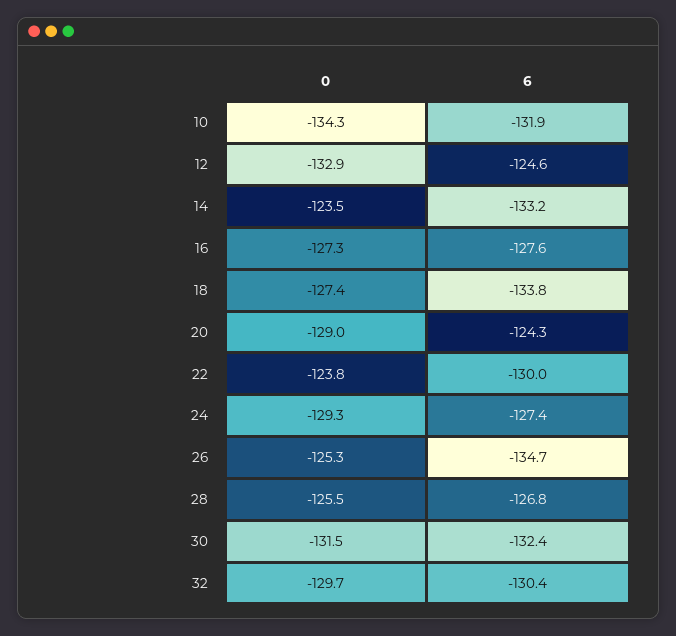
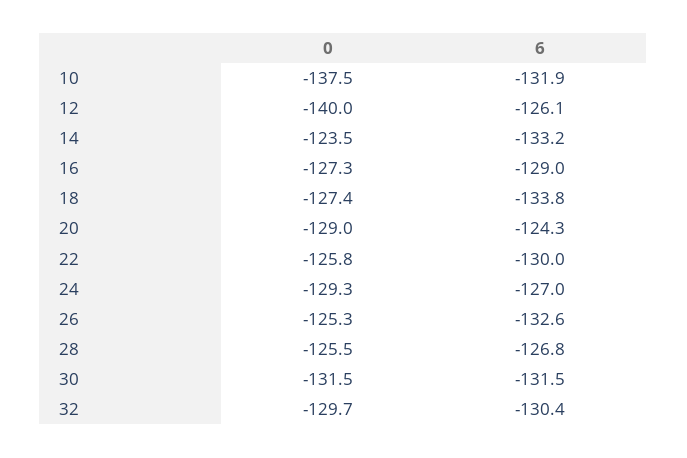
0, 10: -134.3 -> -137.5
0, 12: -132.9 -> -140
6, 12: -124.6 -> -126.1
6, 16: -127.6 -> -129
0, 22: -123.8 -> -125.8
6, 24: -127.4 -> -127
6, 26: -134.7 -> -132.6
6, 30: -132.4 -> -131.5

